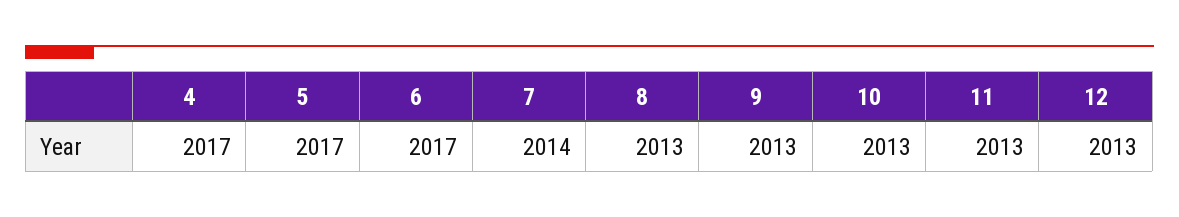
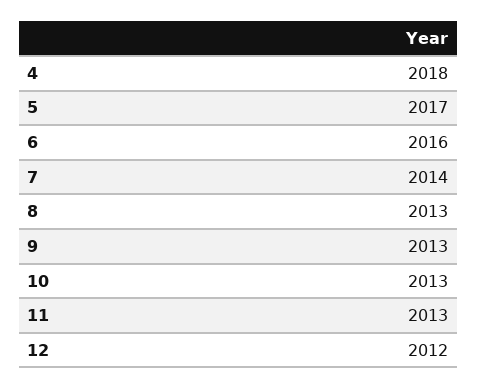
4: 2017 -> 2018
6: 2017 -> 2016
12: 2013 -> 2012

